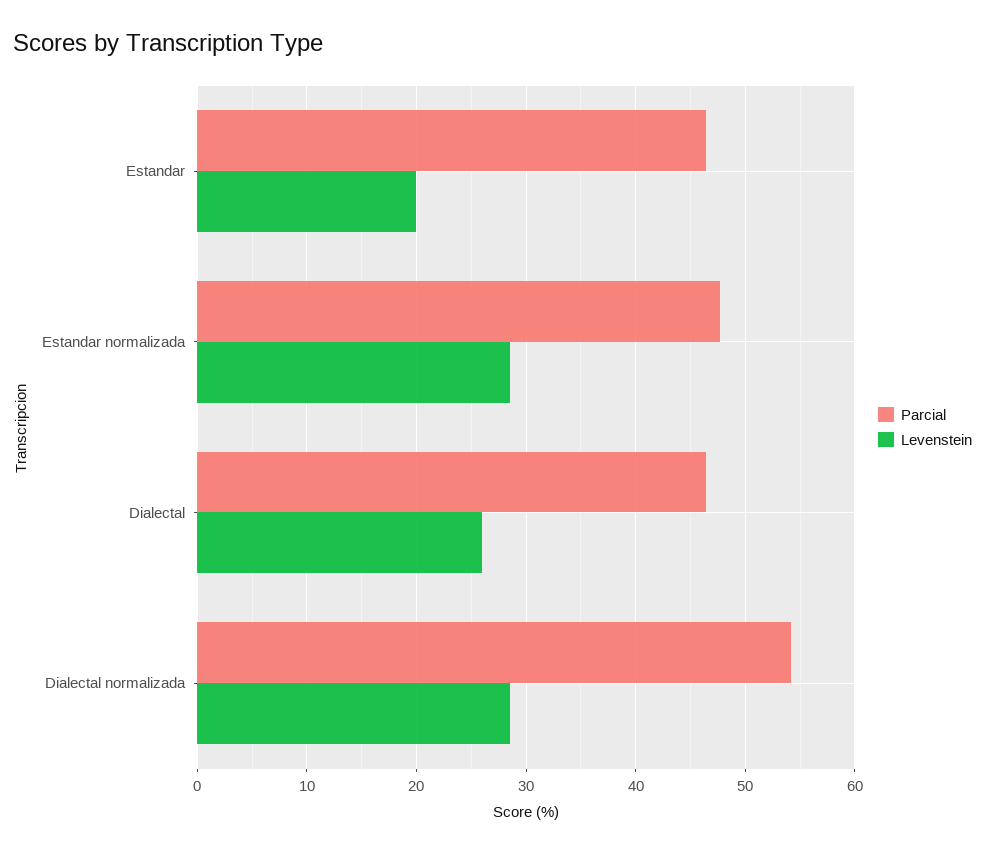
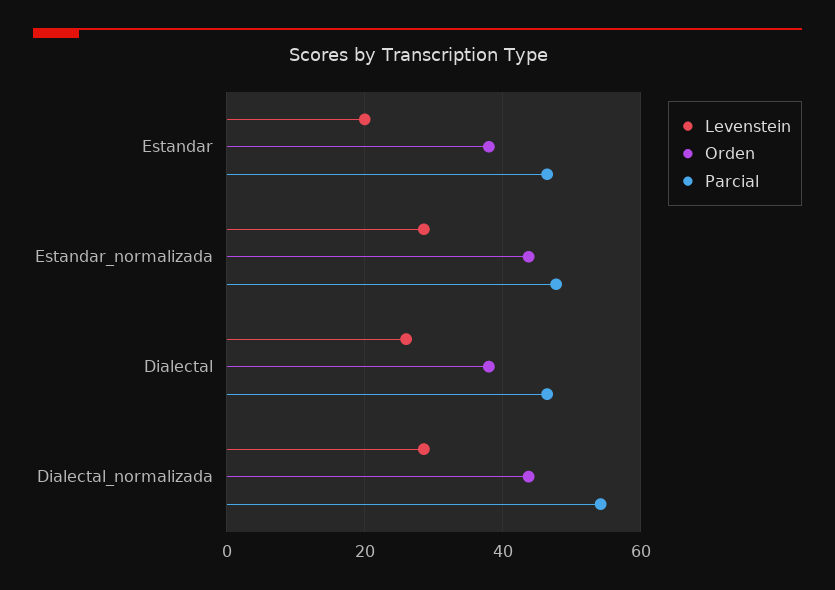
Orden, Estandar: none -> 38
Orden, Estandar normalizada: none -> 44
Orden, Dialectal: none -> 38
Orden, Dialectal normalizada: none -> 44

